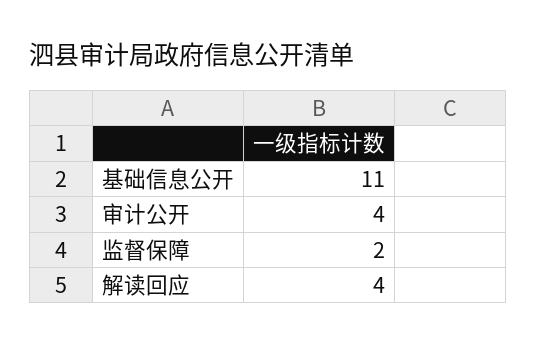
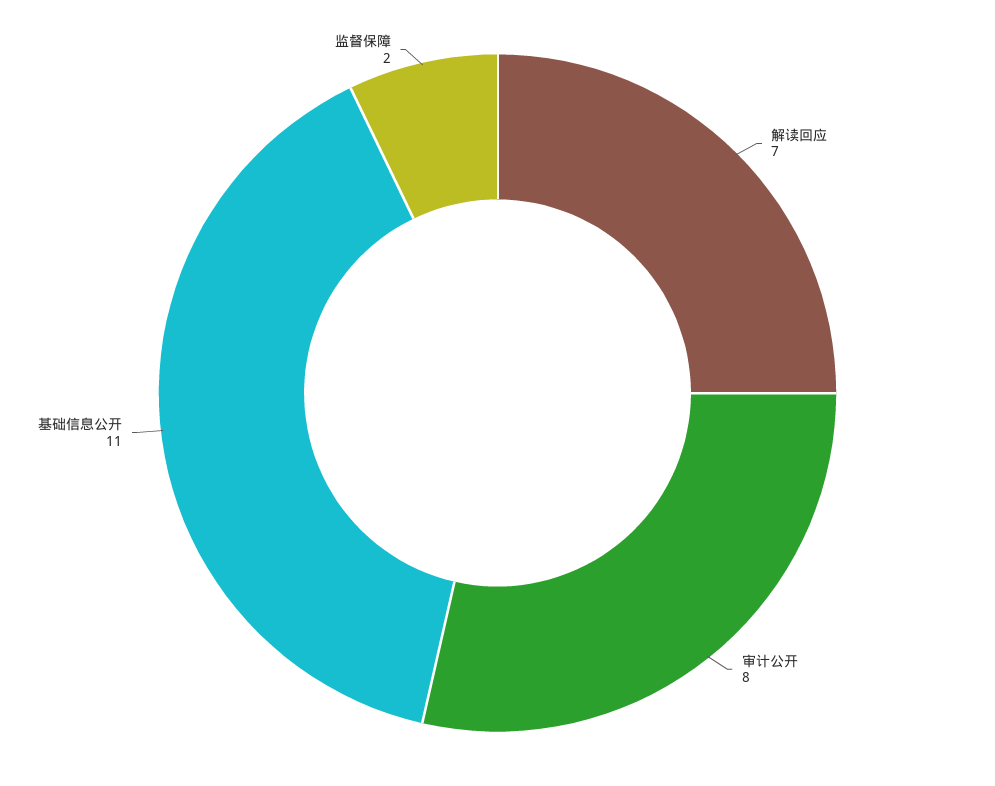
审计公开: 4 -> 8
解读回应: 4 -> 7

